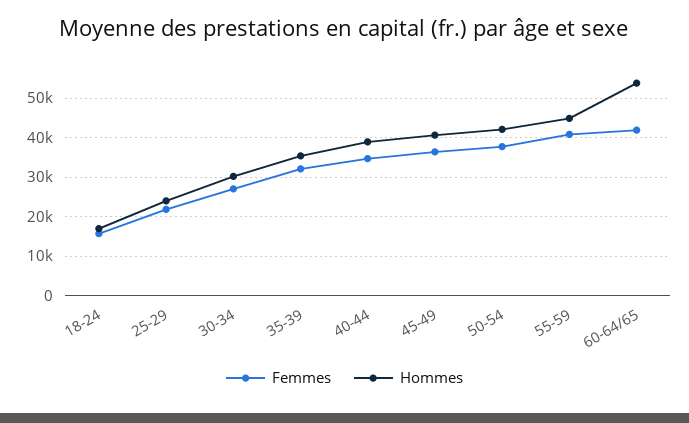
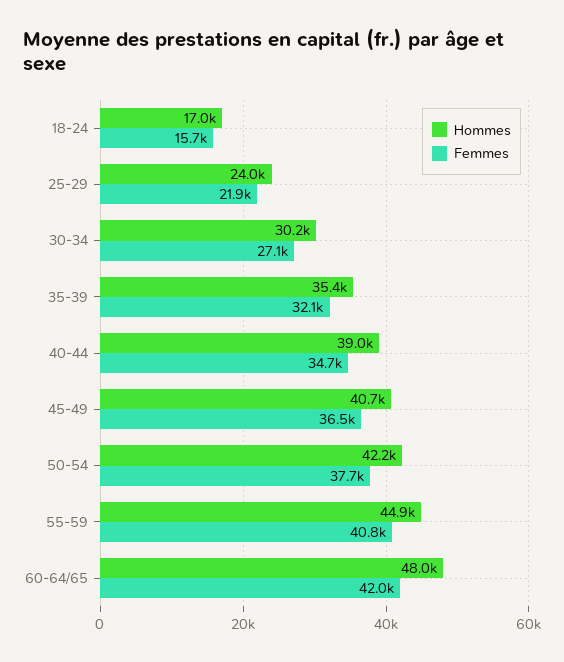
Hommes, 60-64/65: 54000 -> 48000

